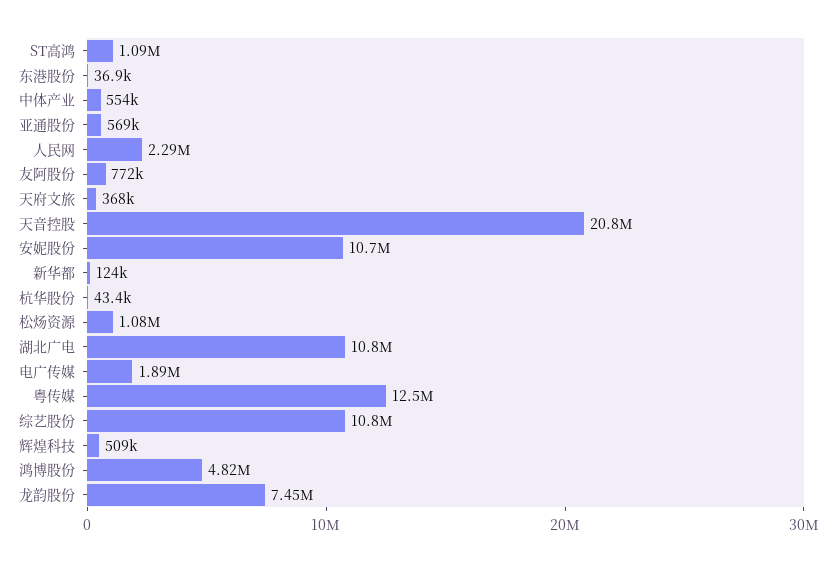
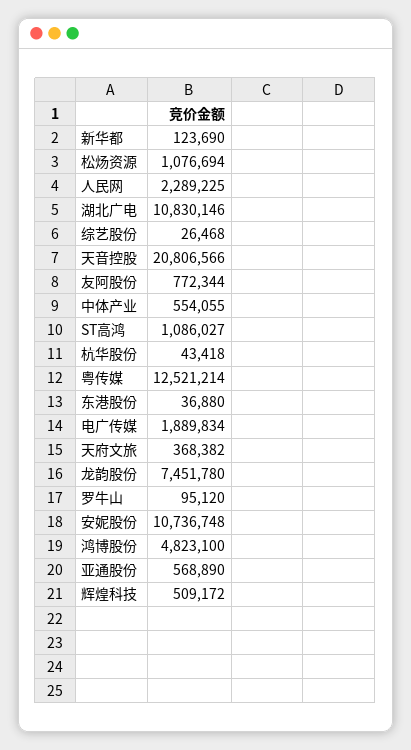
综艺股份: 10800000 -> 26468
罗牛山: none -> 95120

